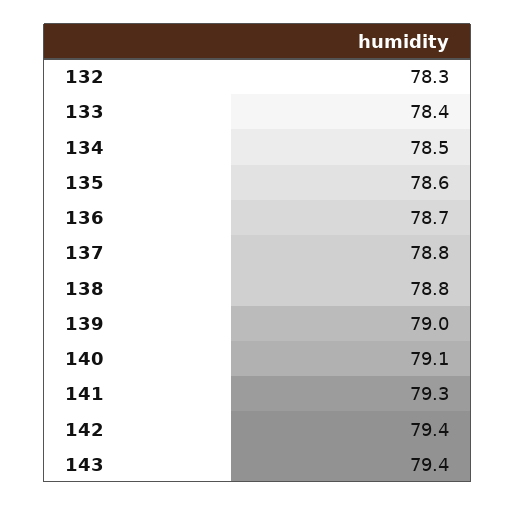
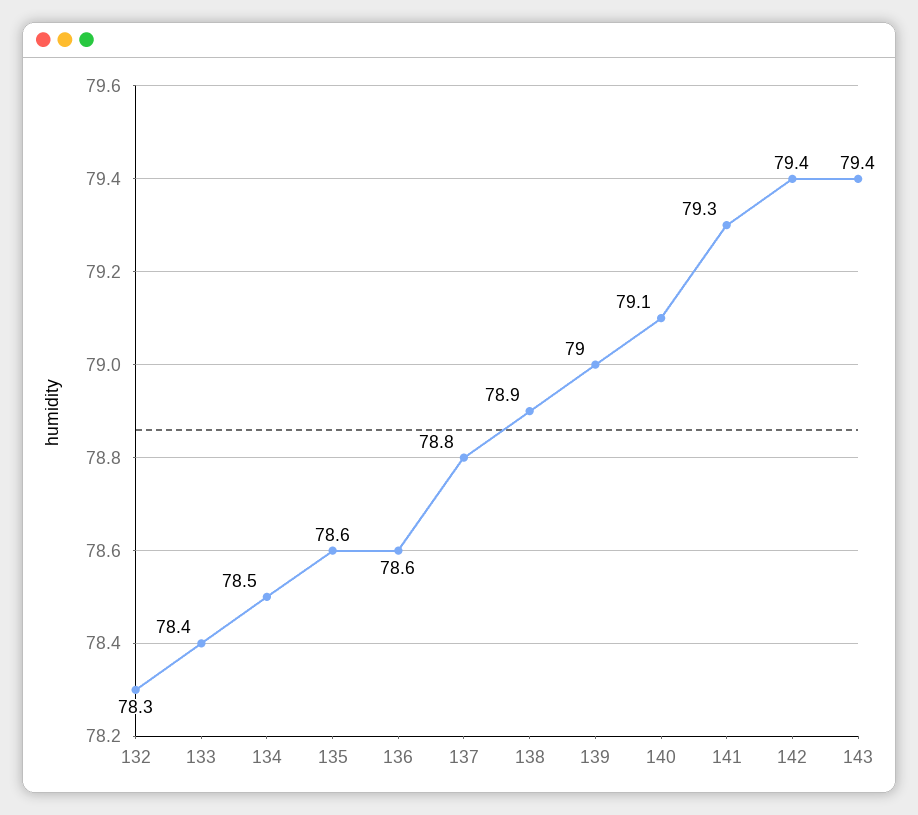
136: 78.7 -> 78.6
138: 78.8 -> 78.9

